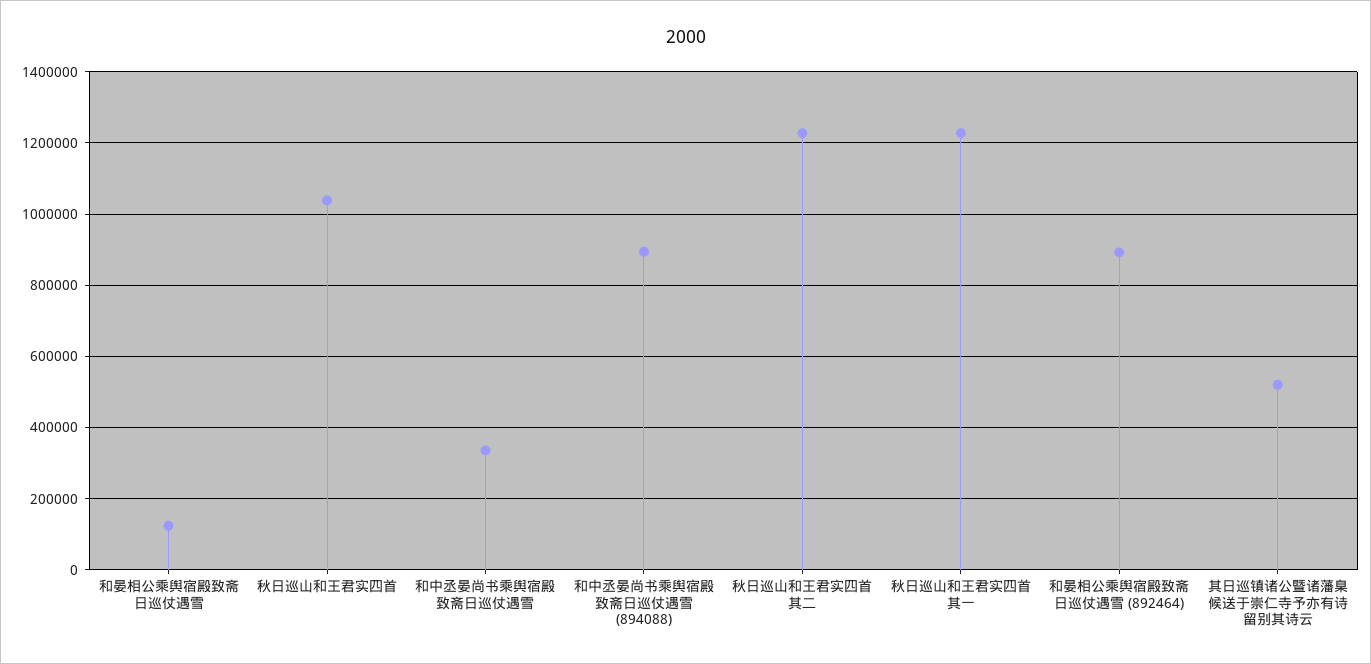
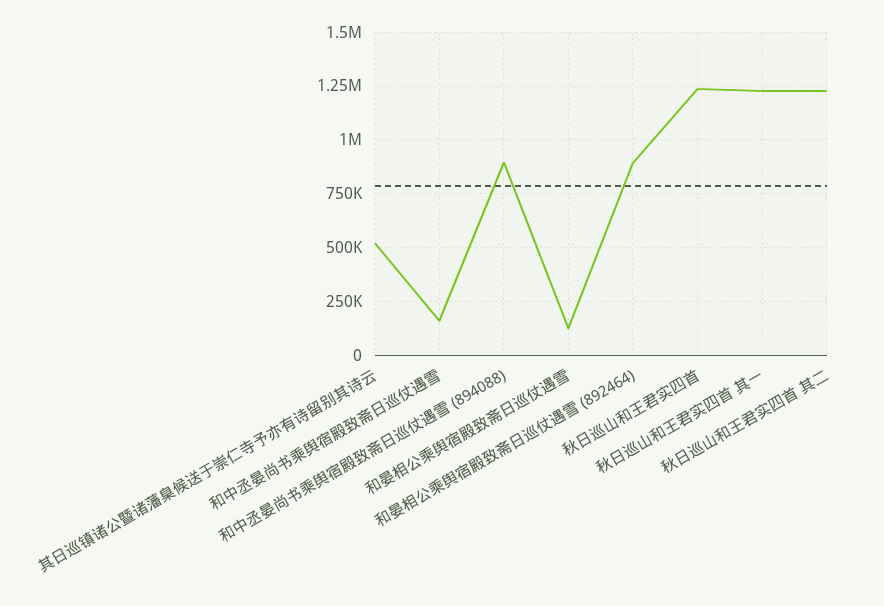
秋日巡山和王君实四首: 1040000 -> 1250000
和中丞晏尚书乘舆宿殿致斋日巡仗遇雪: 340000 -> 150000

